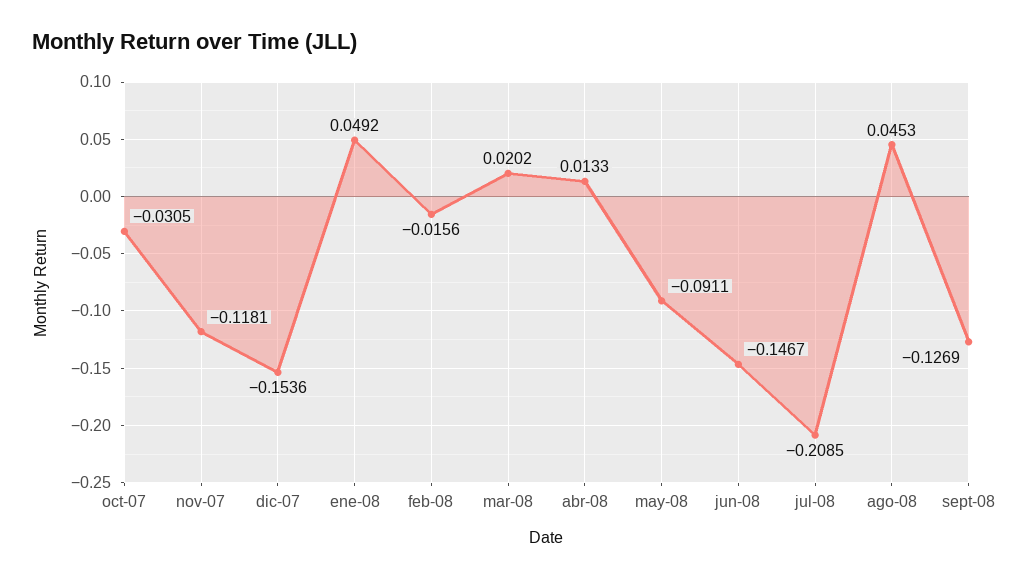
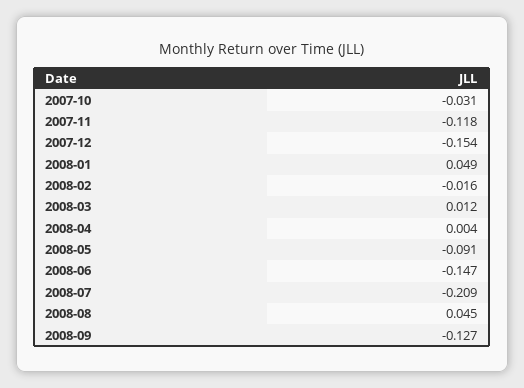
mar-08: 0.0202 -> 0.012
abr-08: 0.0133 -> 0.004

